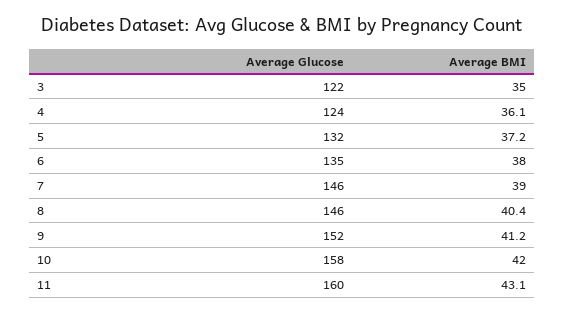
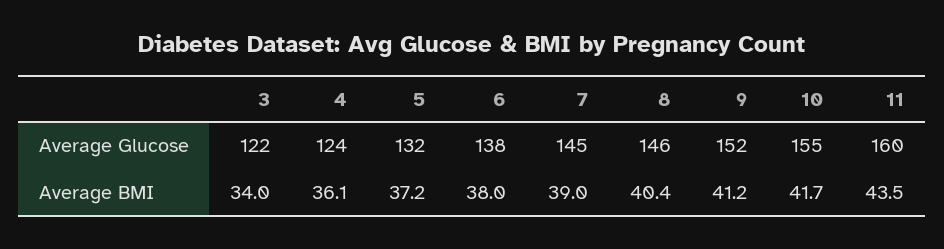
Average BMI, 3: 35 -> 34
Average Glucose, 6: 135 -> 138
Average Glucose, 7: 146 -> 145
Average Glucose, 10: 158 -> 155
Average BMI, 10: 42 -> 41.7
Average BMI, 11: 43.1 -> 43.5

